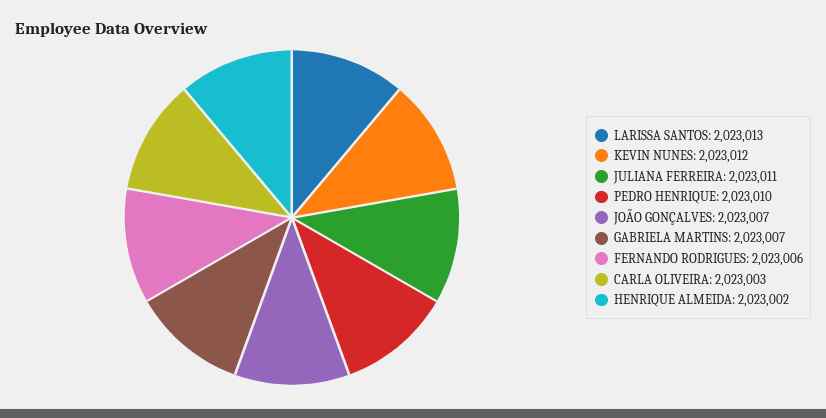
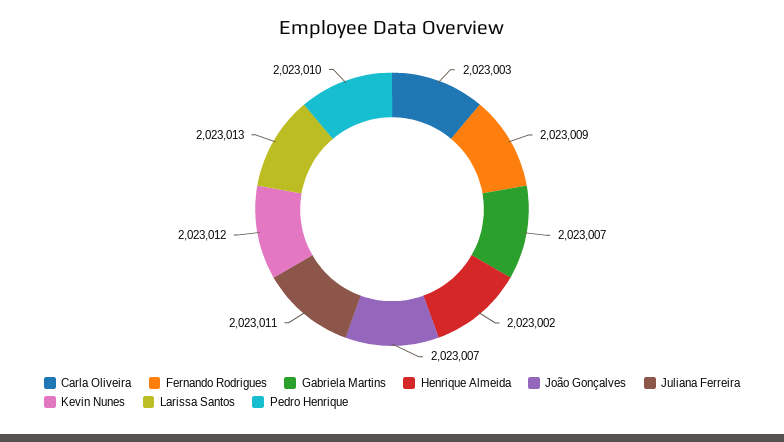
FERNANDO RODRIGUES: 2023006 -> 2023009

